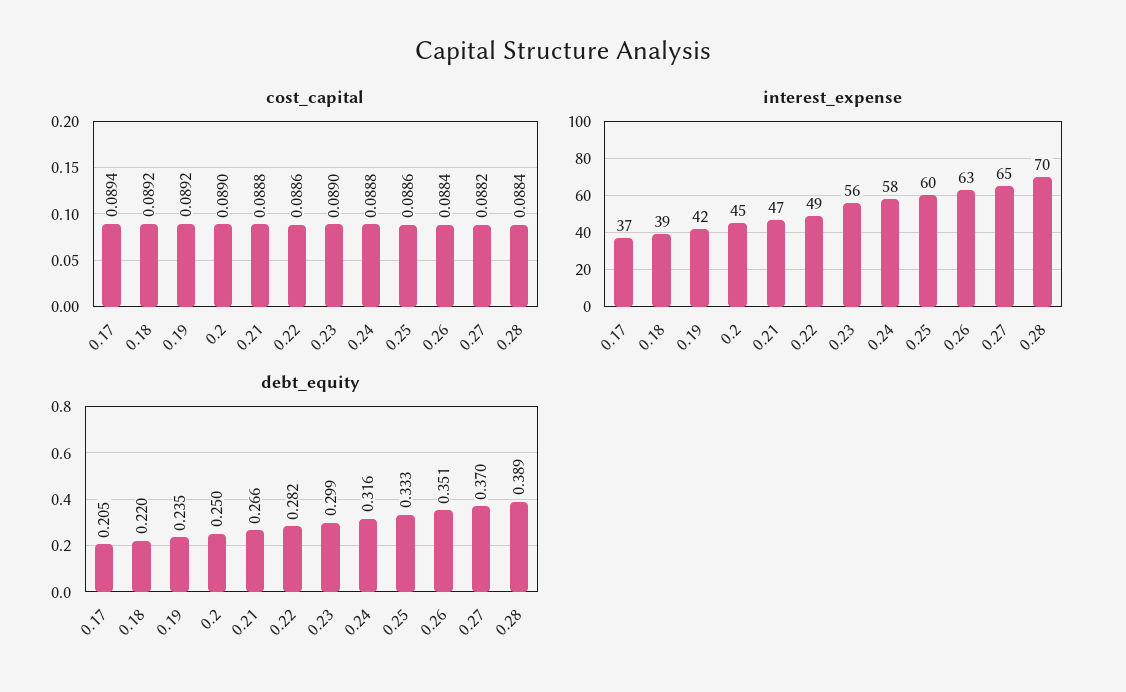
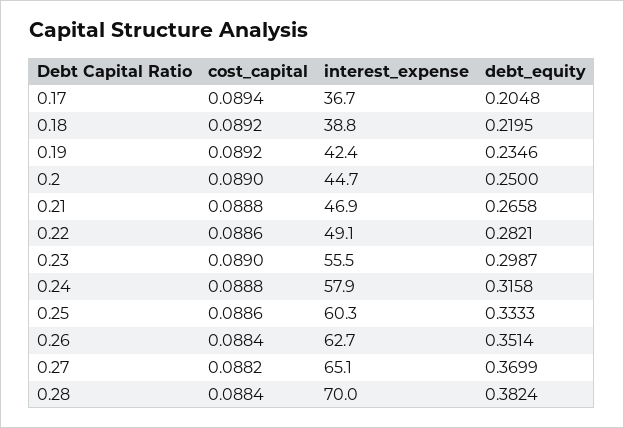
debt_equity, 0.28: 0.389 -> 0.3824

